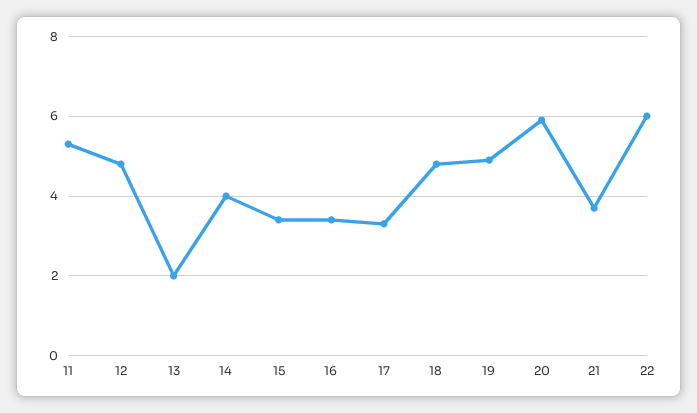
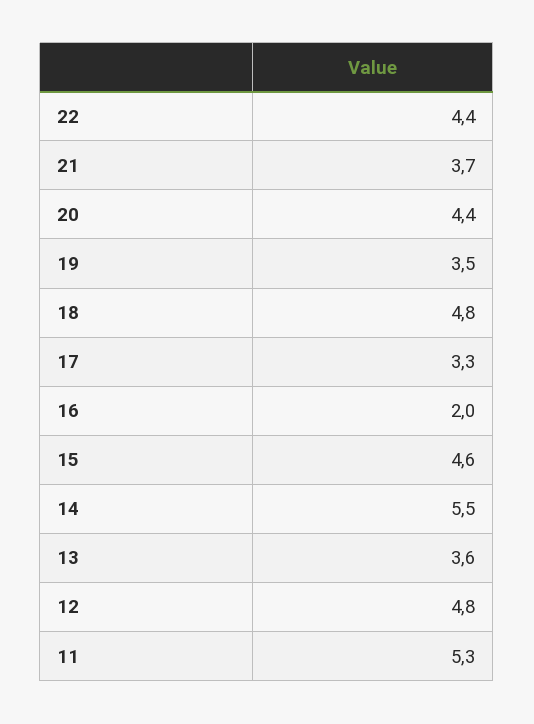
13: 2 -> 3.6
14: 4 -> 5.5
15: 3.5 -> 4.6
16: 3.5 -> 2
19: 5 -> 3.5
20: 6 -> 4.4
22: 6 -> 4.4

